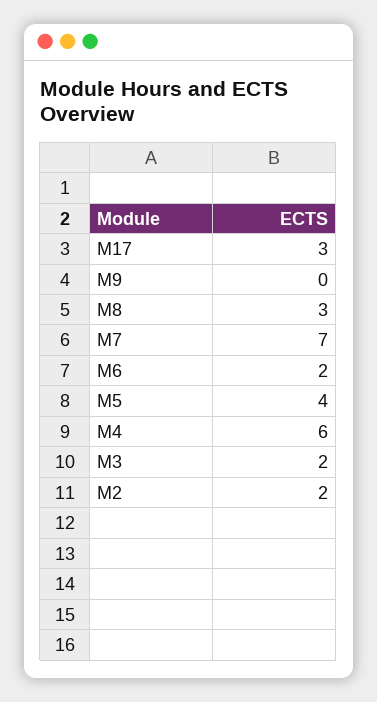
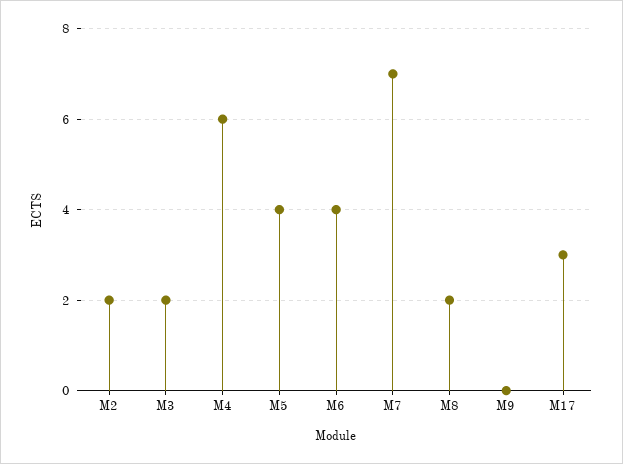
M8: 3 -> 2
M6: 2 -> 4

